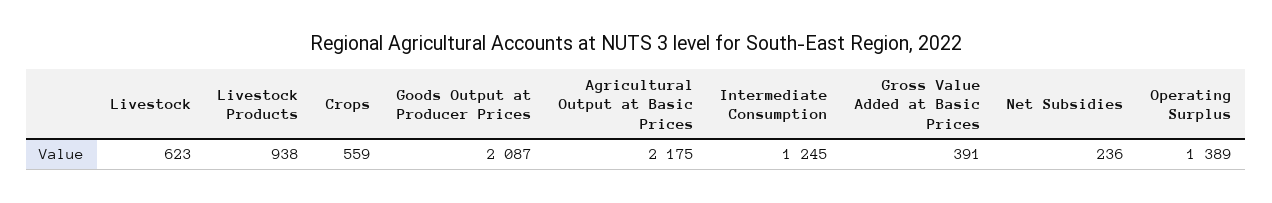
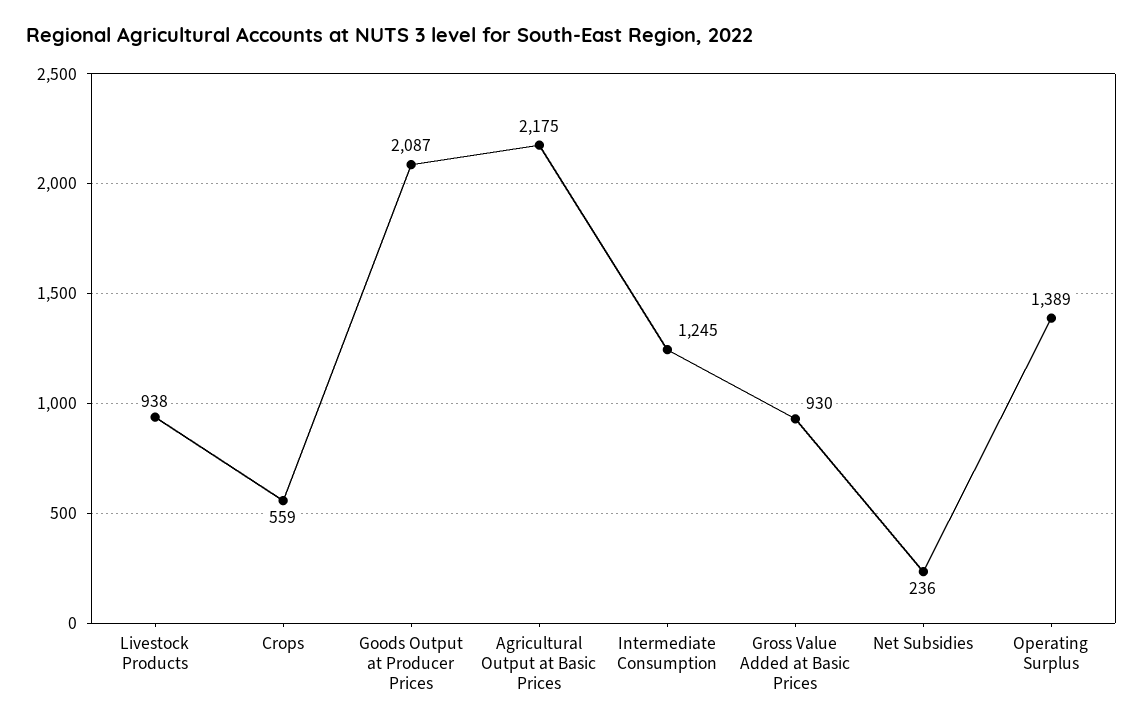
Livestock: 623 -> none
Gross Value Added at Basic Prices: 391 -> 930

